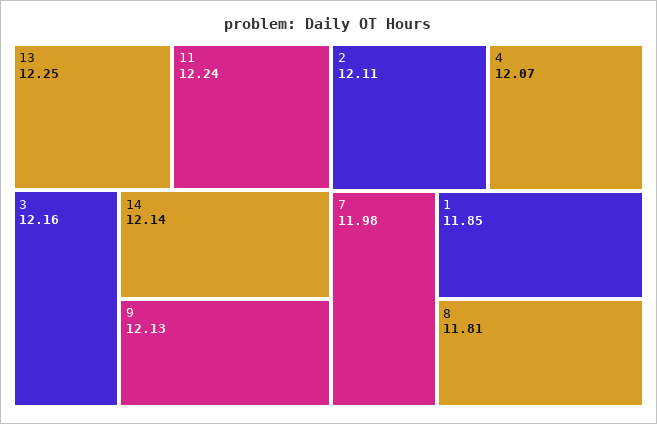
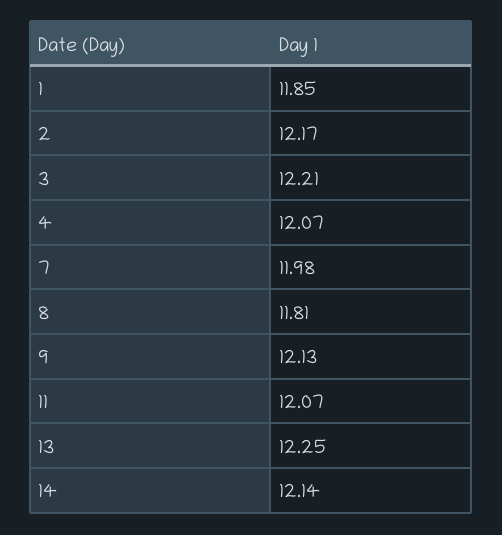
11: 12.24 -> 12.07
3: 12.16 -> 12.21
2: 12.11 -> 12.17

